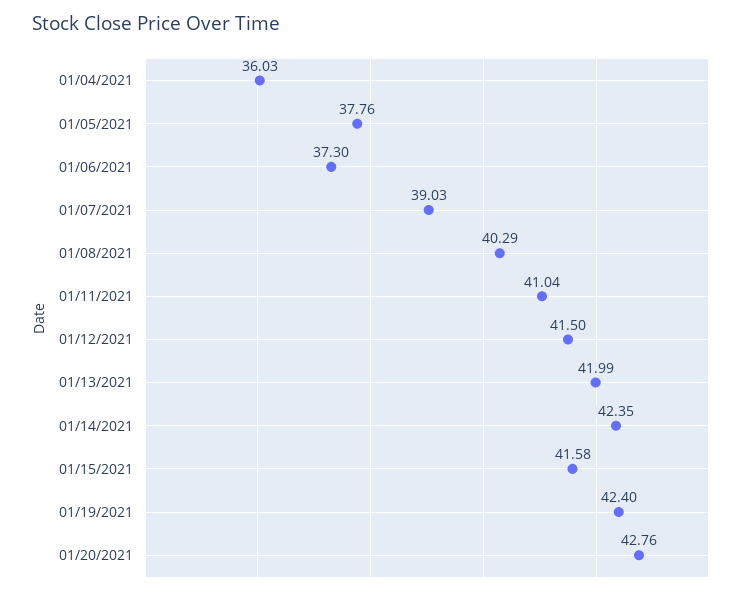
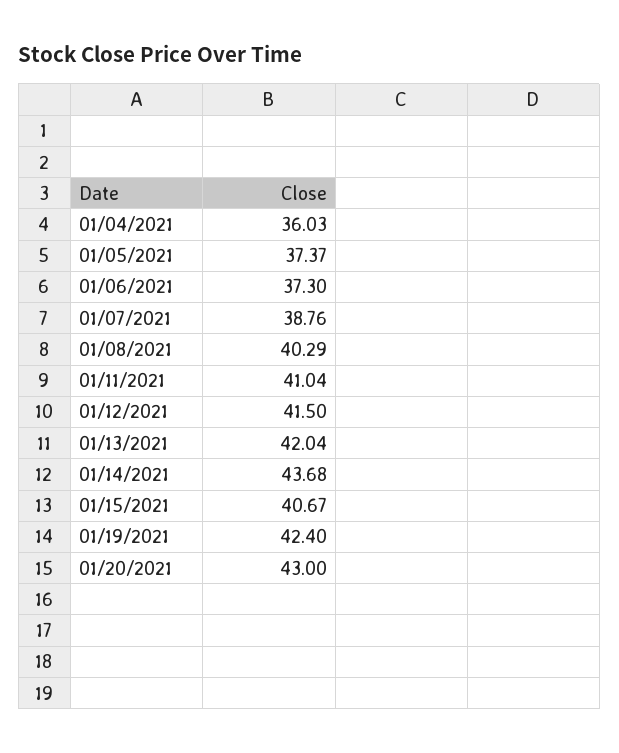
01/05/2021: 37.76 -> 37.37
01/07/2021: 39.03 -> 38.76
01/13/2021: 41.99 -> 42.04
01/14/2021: 42.35 -> 43.68
01/15/2021: 41.58 -> 40.67
01/20/2021: 42.76 -> 43

